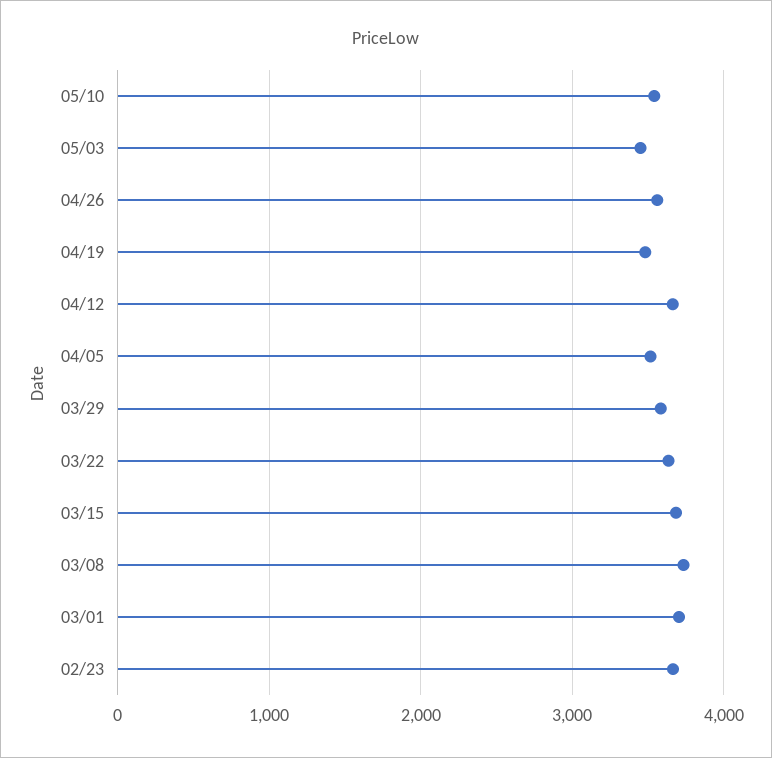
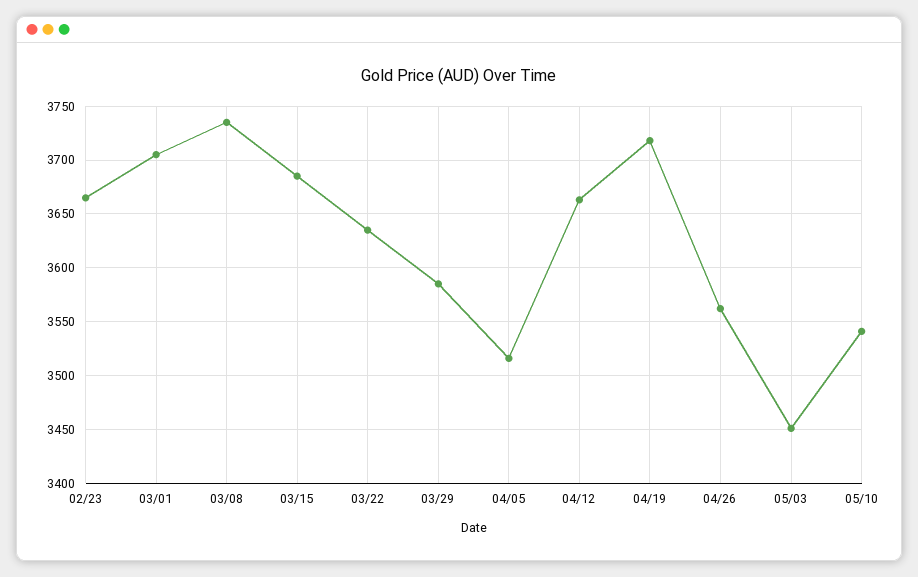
04/19: 3500 -> 3720

